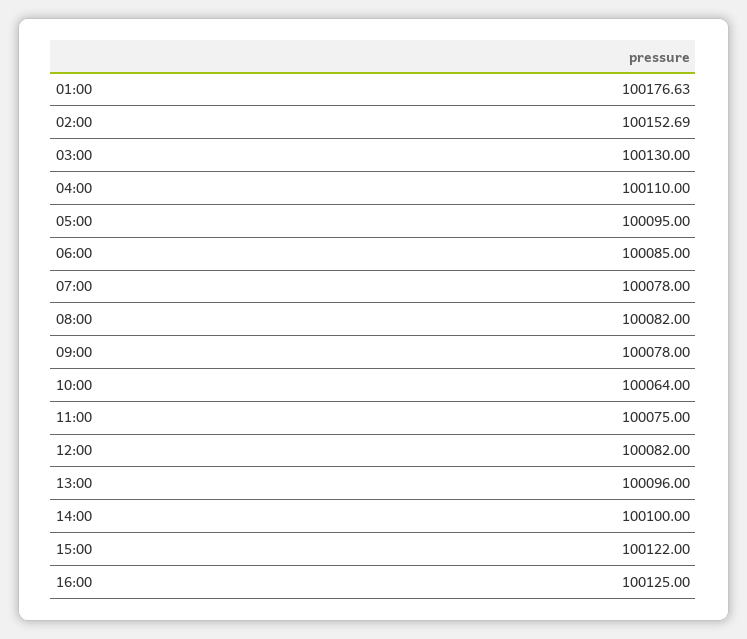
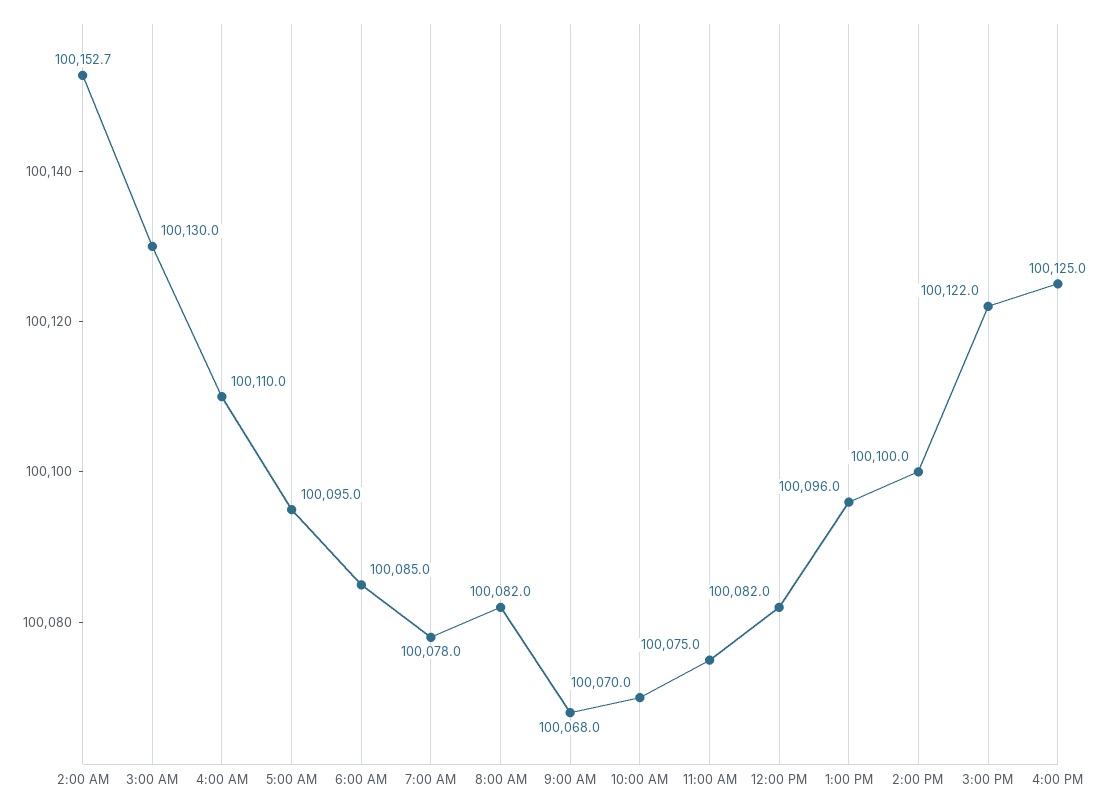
01:00: 100176.63 -> none
09:00: 100078 -> 100068
10:00: 100064 -> 100070

